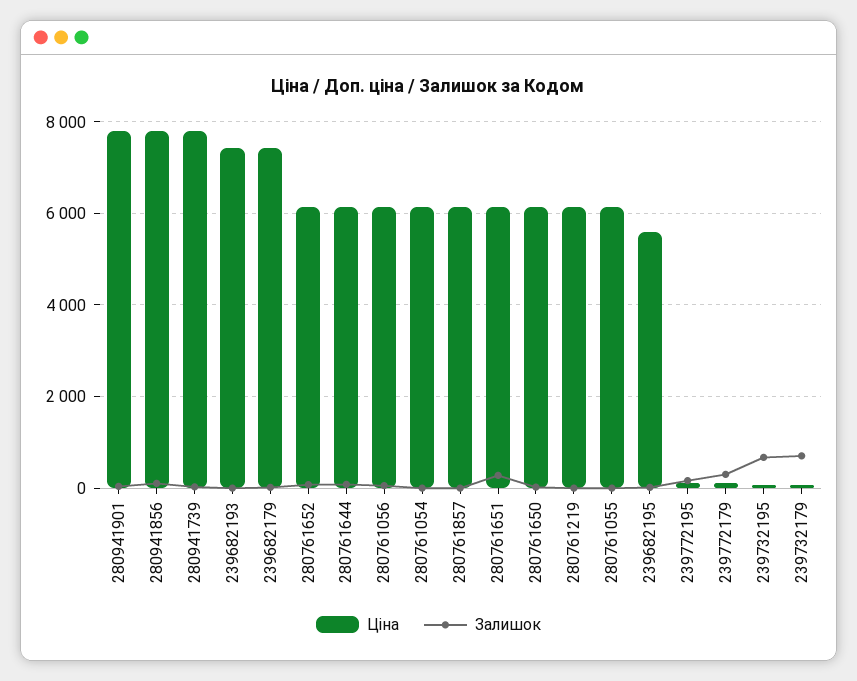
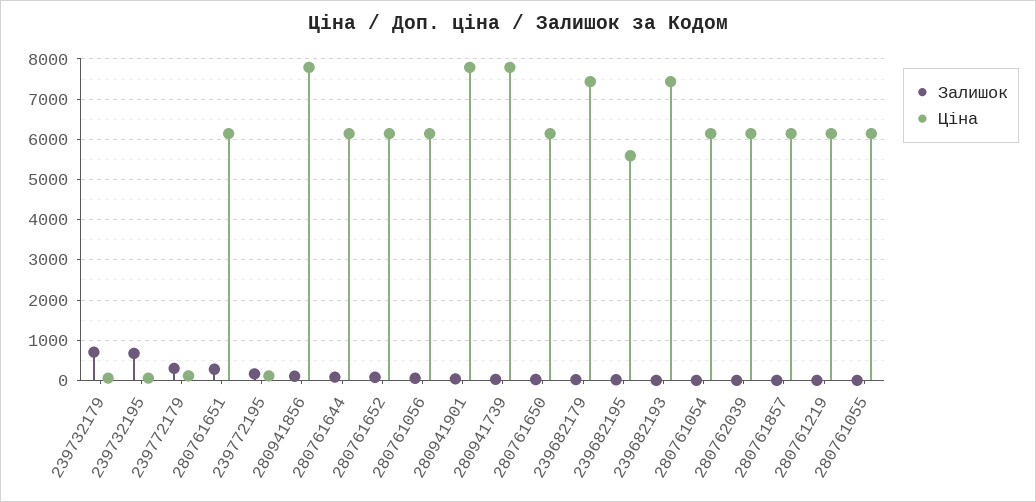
Залишок, 280762039: none -> 0
Ціна, 280762039: none -> 6200

